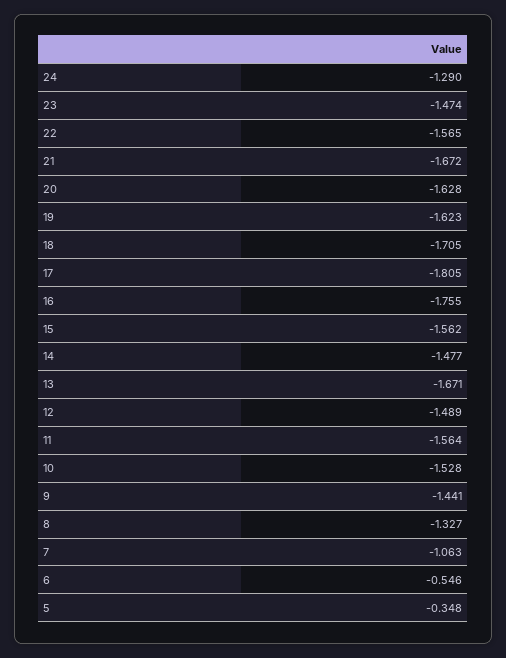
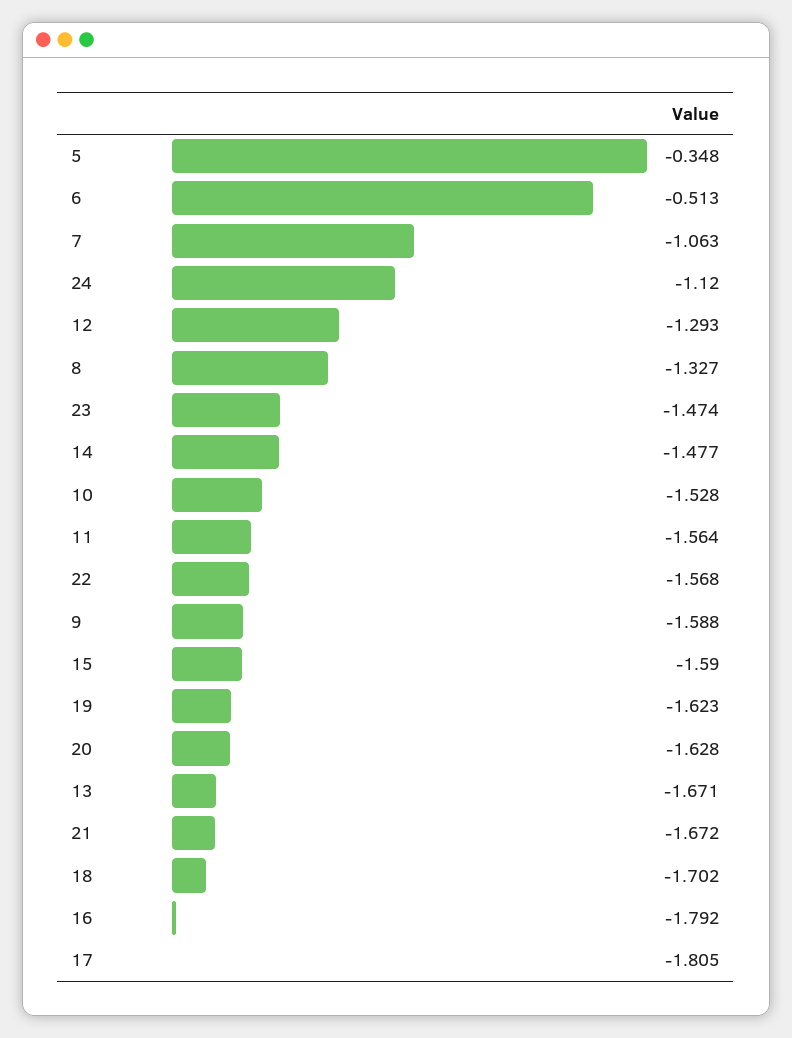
24: -1.29 -> -1.12
22: -1.565 -> -1.568
18: -1.705 -> -1.702
16: -1.755 -> -1.792
15: -1.562 -> -1.59
12: -1.489 -> -1.293
9: -1.441 -> -1.588
6: -0.546 -> -0.513

